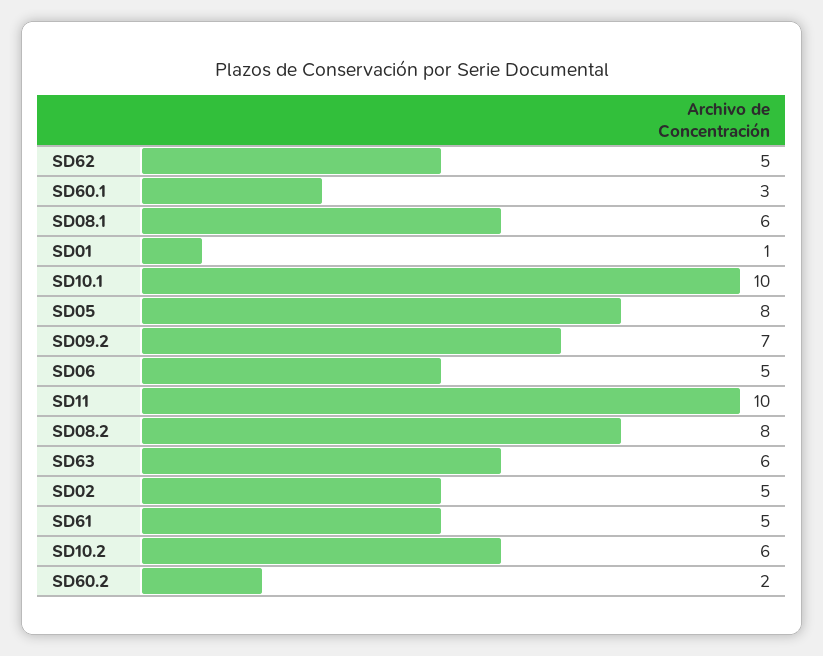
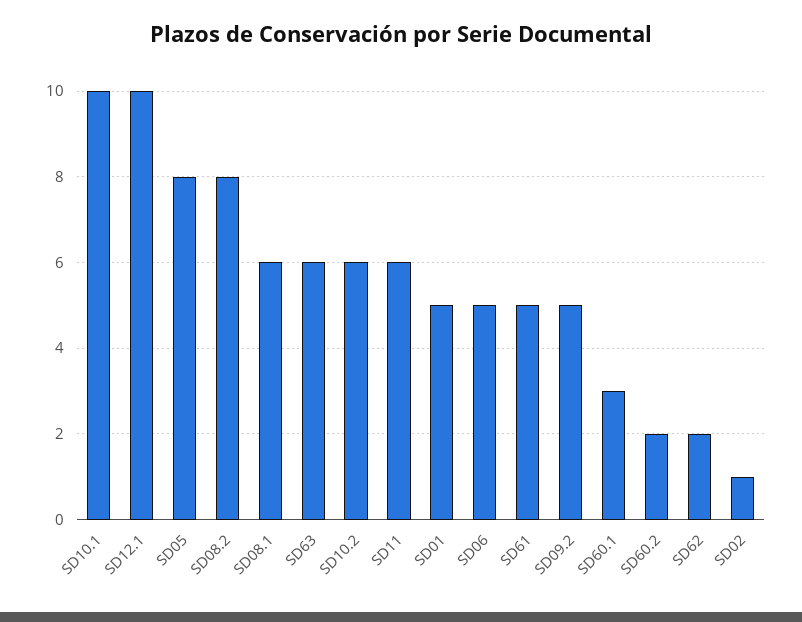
SD62: 5 -> 2
SD01: 1 -> 5
SD09.2: 7 -> 5
SD11: 10 -> 6
SD02: 5 -> 1
SD12.1: none -> 10

